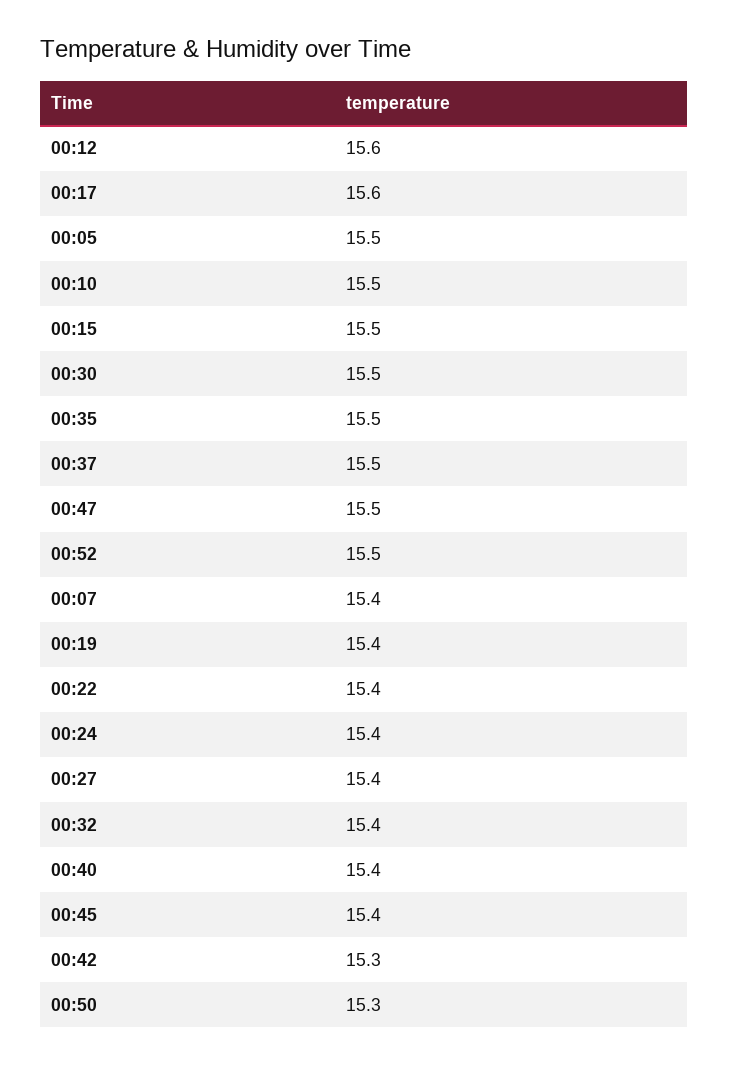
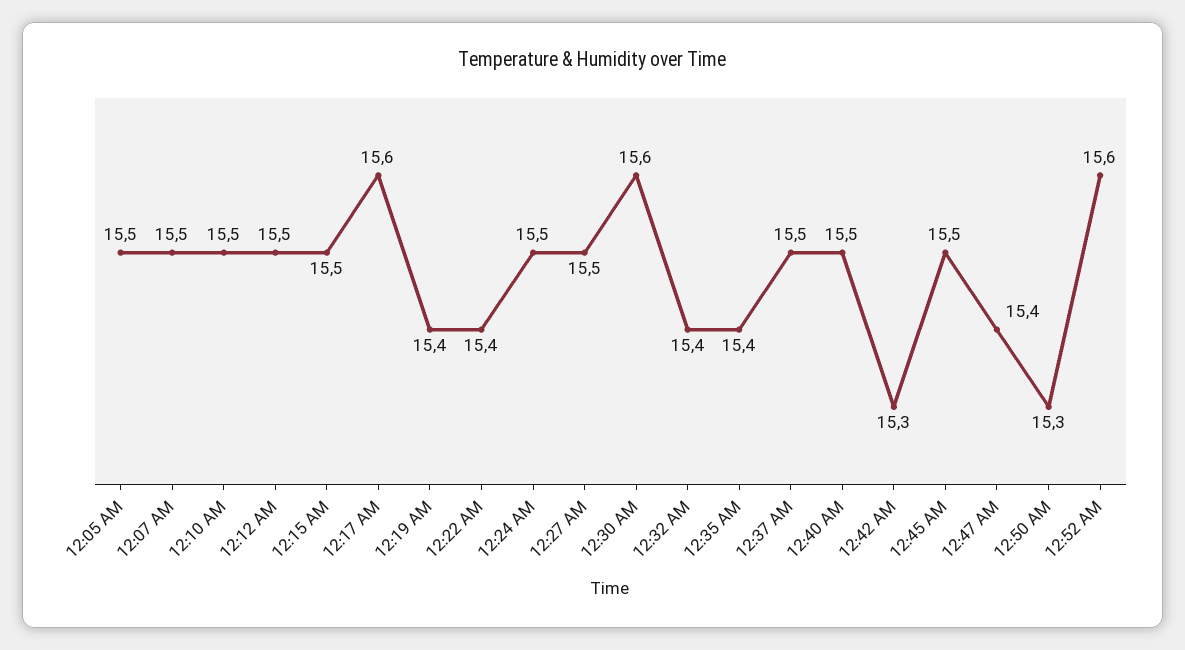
00:12: 15.6 -> 15.5
00:30: 15.5 -> 15.6
00:35: 15.5 -> 15.4
00:47: 15.5 -> 15.4
00:52: 15.5 -> 15.6
00:07: 15.4 -> 15.5
00:24: 15.4 -> 15.5
00:27: 15.4 -> 15.5
00:40: 15.4 -> 15.5
00:45: 15.4 -> 15.5

